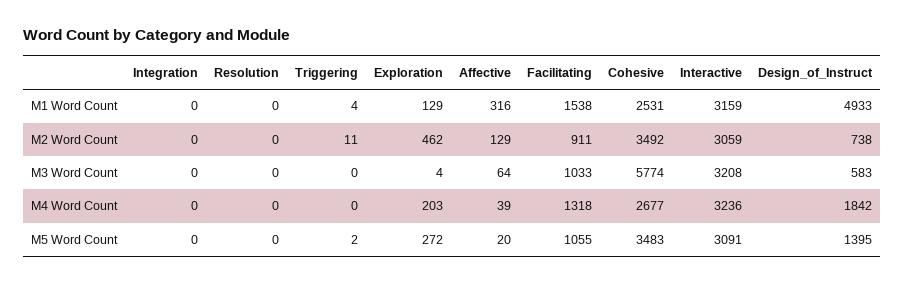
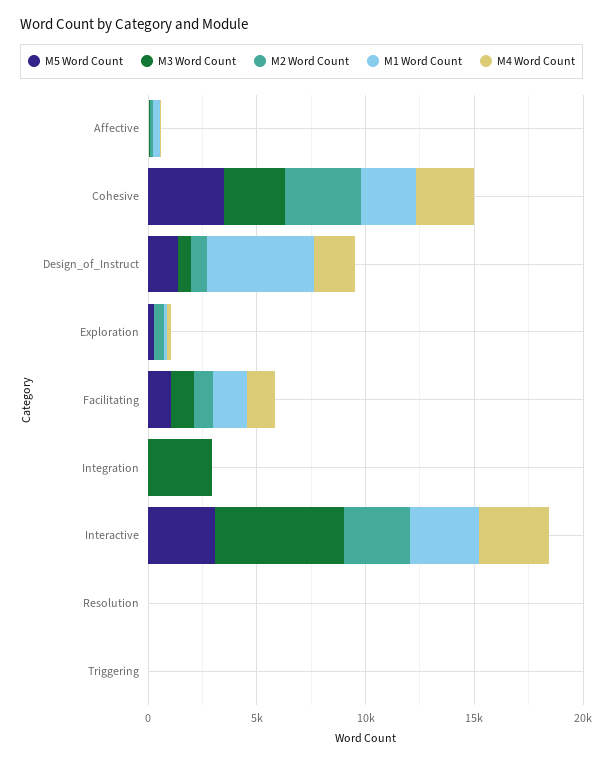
M3 Word Count, Integration: 0 -> 3000
M3 Word Count, Cohesive: 5774 -> 3000
M3 Word Count, Interactive: 3208 -> 6000

